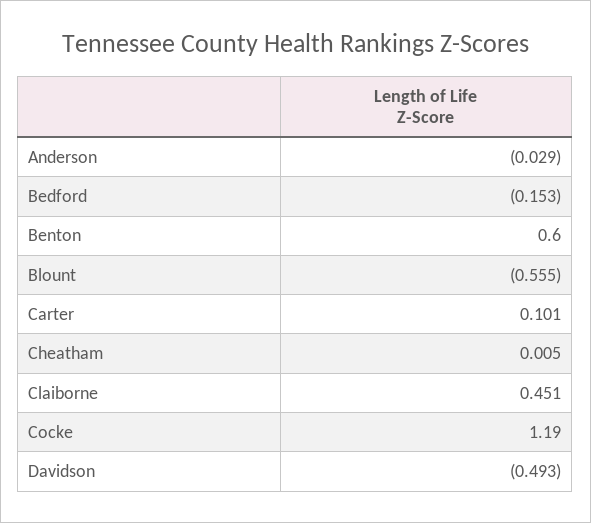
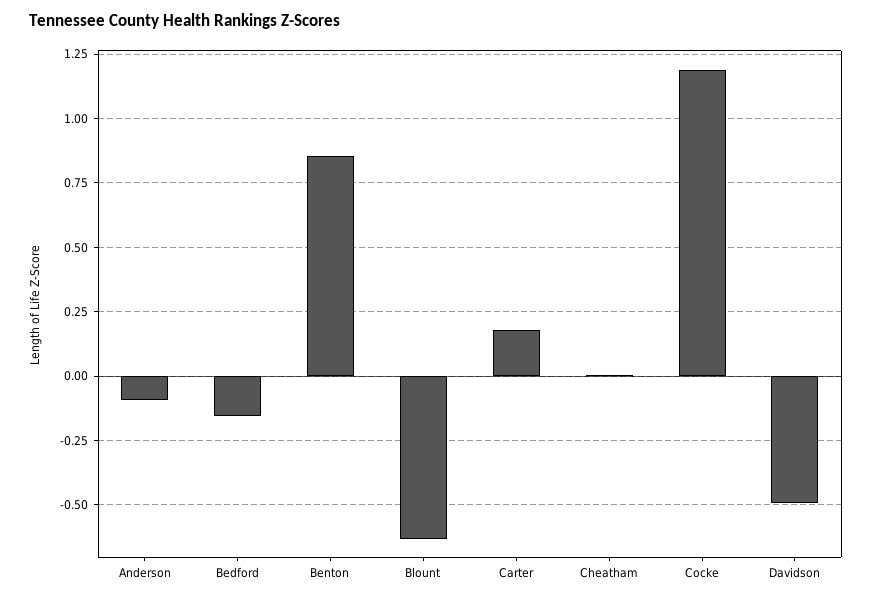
Anderson: -0.029 -> -0.1
Benton: 0.6 -> 0.85
Blount: -0.555 -> -0.625
Carter: 0.101 -> 0.175
Claiborne: 0.451 -> none

